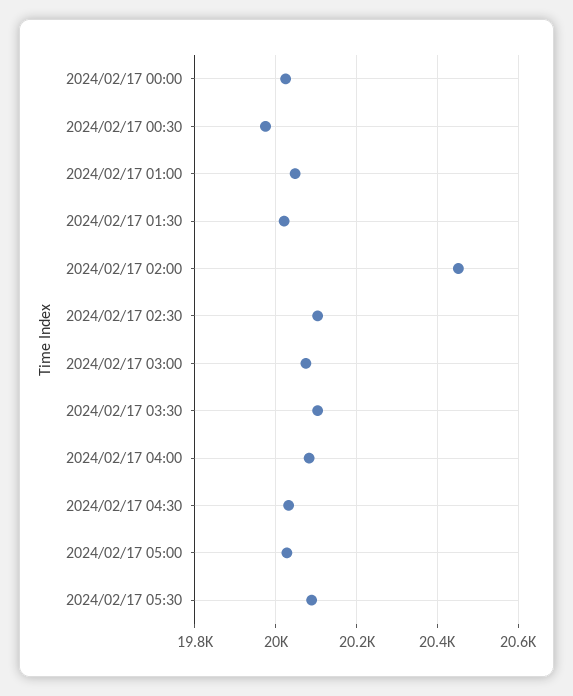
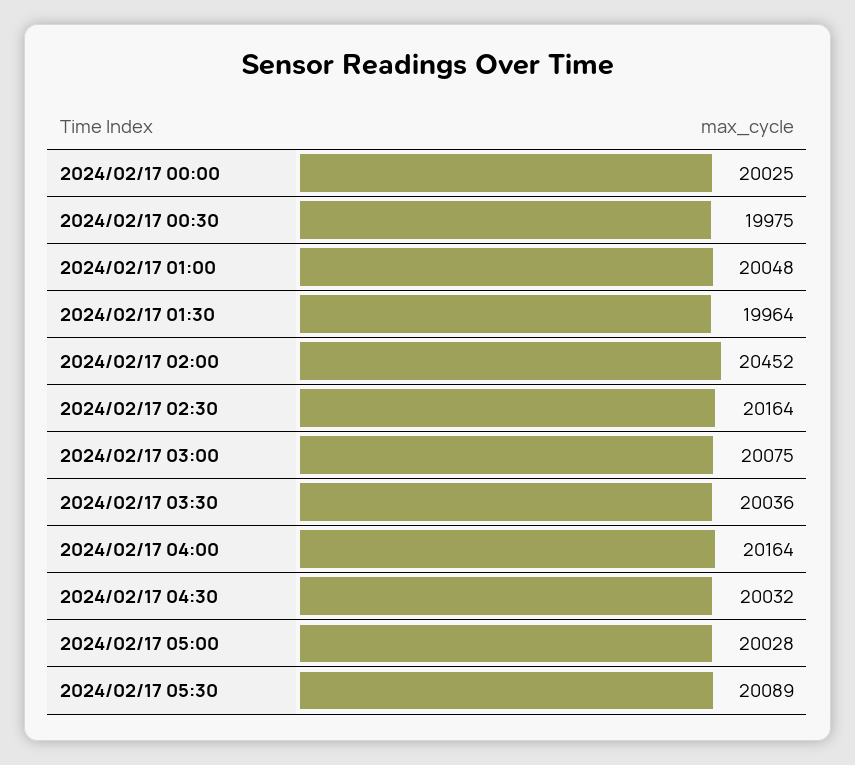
2024/02/17 01:30: 20020 -> 19964
2024/02/17 02:30: 20100 -> 20164
2024/02/17 03:30: 20100 -> 20036
2024/02/17 04:00: 20080 -> 20164

